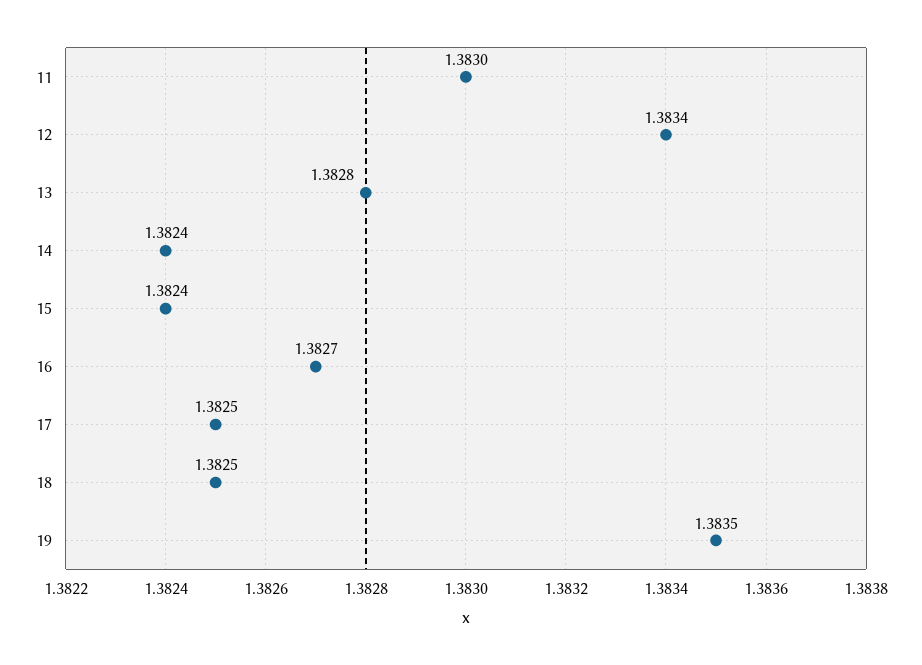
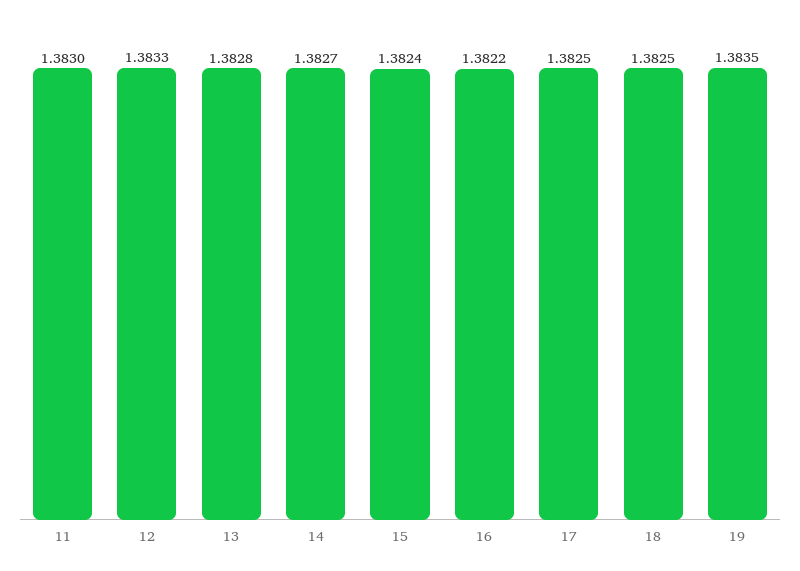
12: 1.3834 -> 1.3833
14: 1.3824 -> 1.3827
16: 1.3827 -> 1.3822

